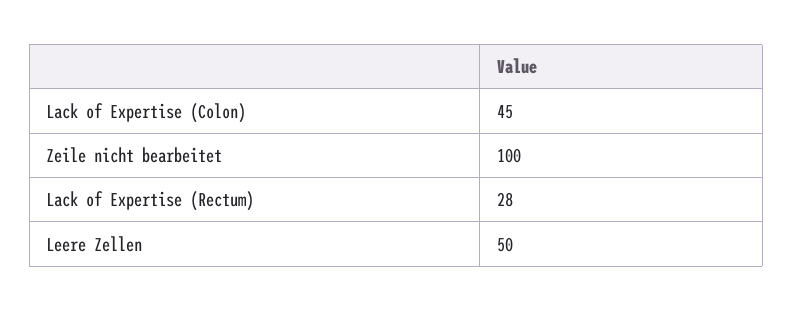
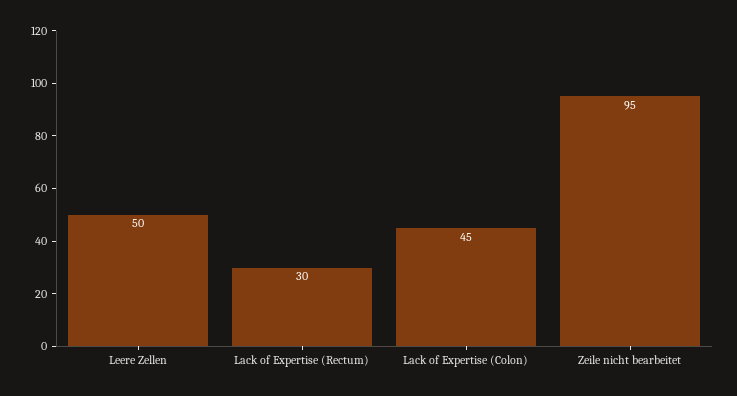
Zeile nicht bearbeitet: 100 -> 95
Lack of Expertise (Rectum): 28 -> 30

